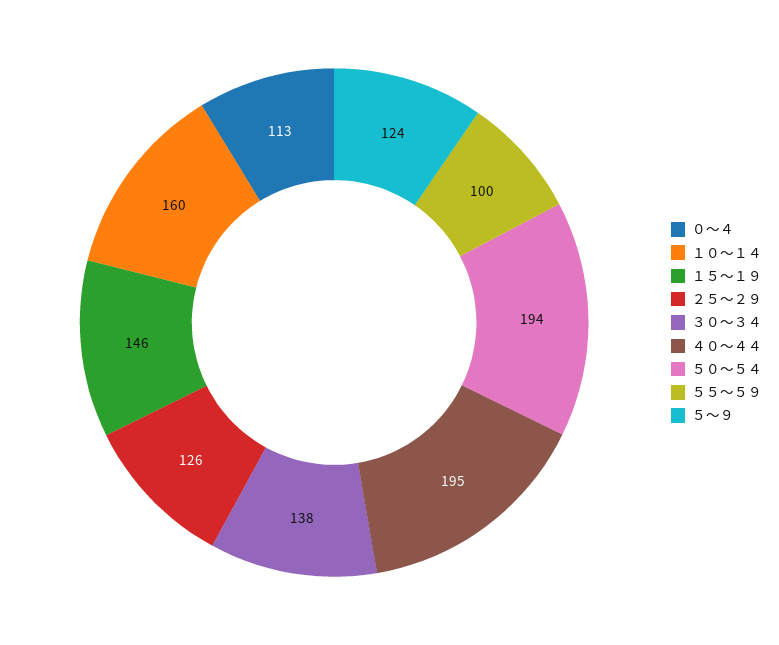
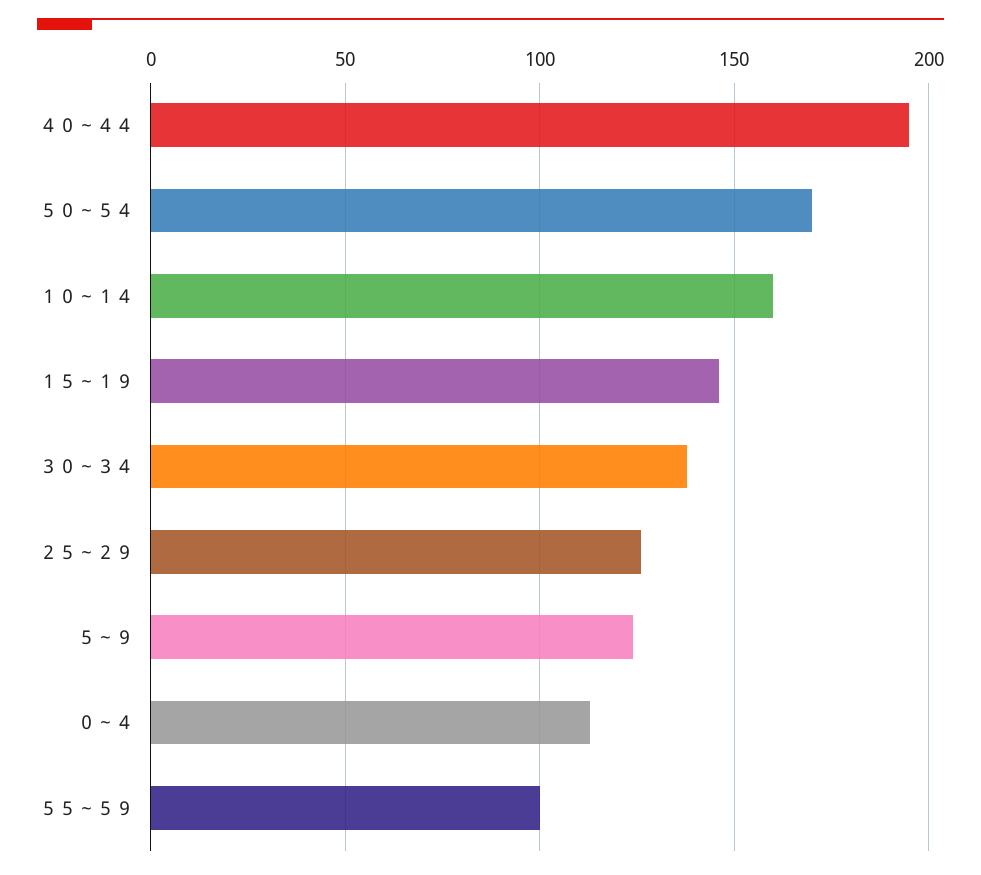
５０～５４: 194 -> 170

